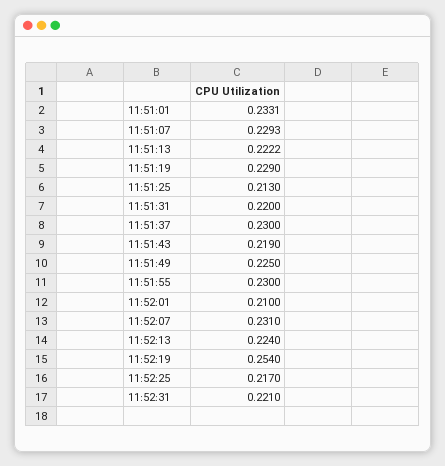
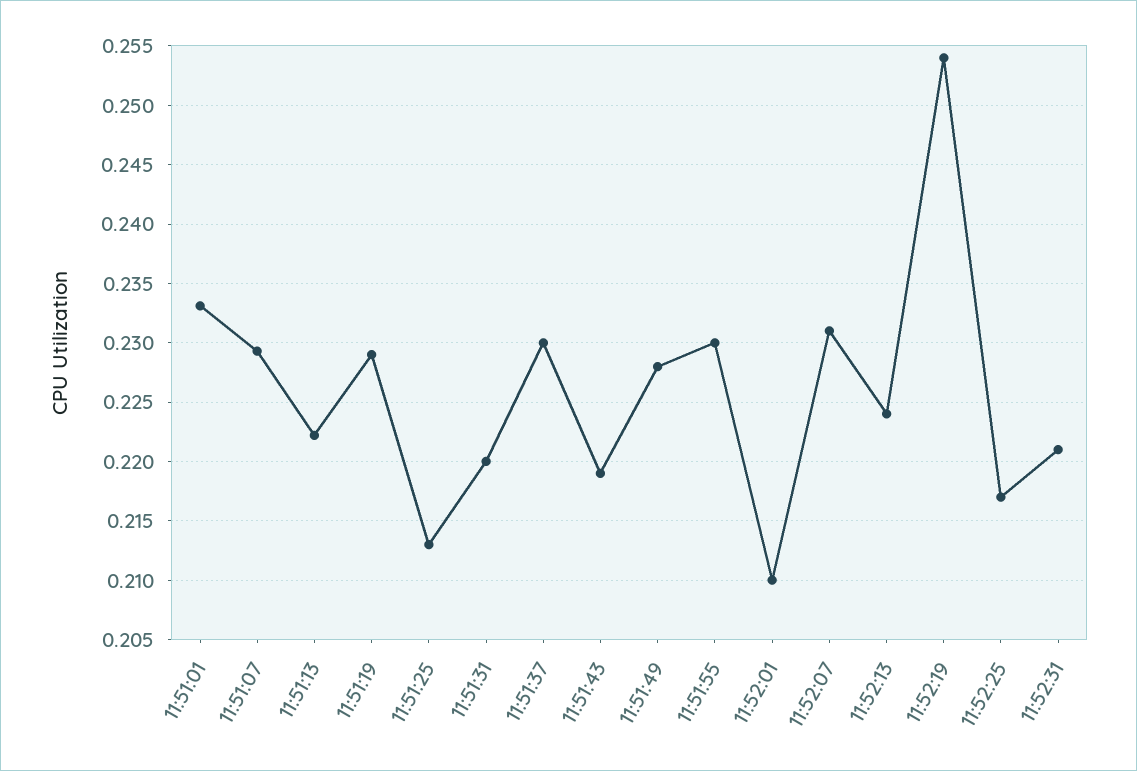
11:51:49: 0.225 -> 0.228

